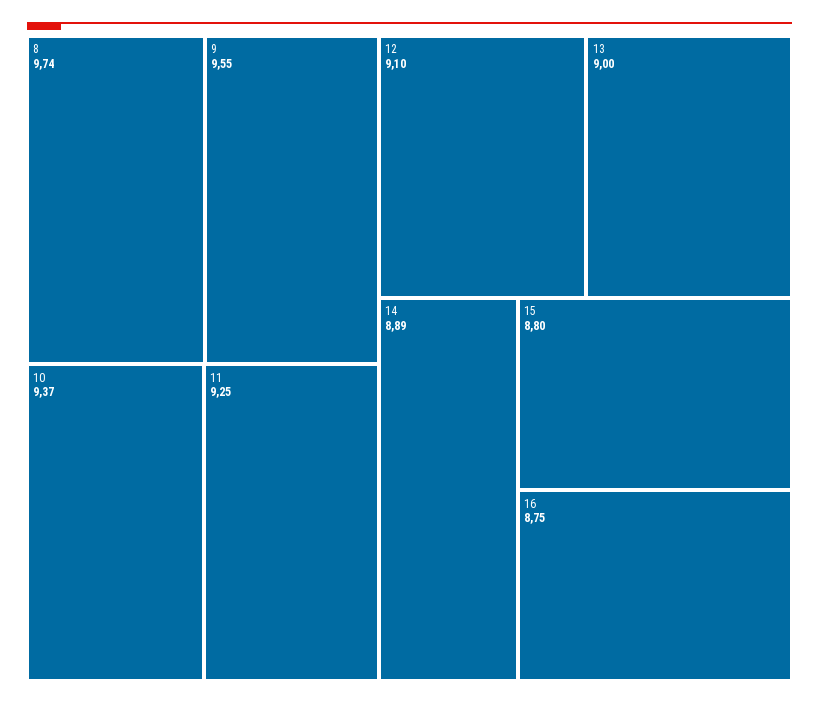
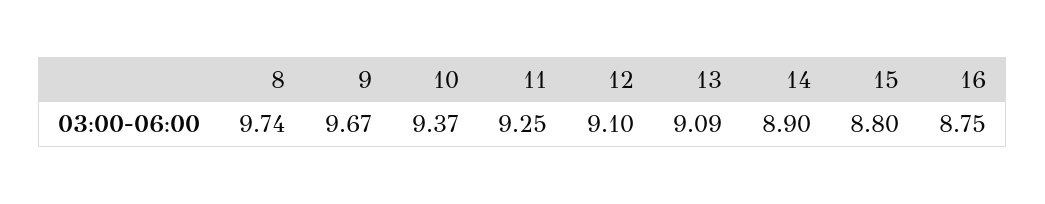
9: 9.55 -> 9.67
13: 9 -> 9.09
14: 8.89 -> 8.9

